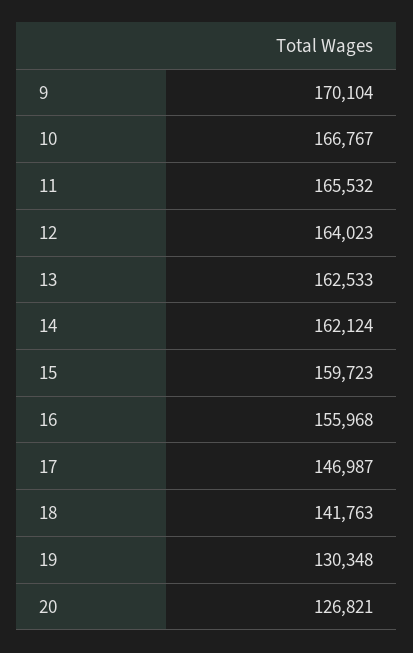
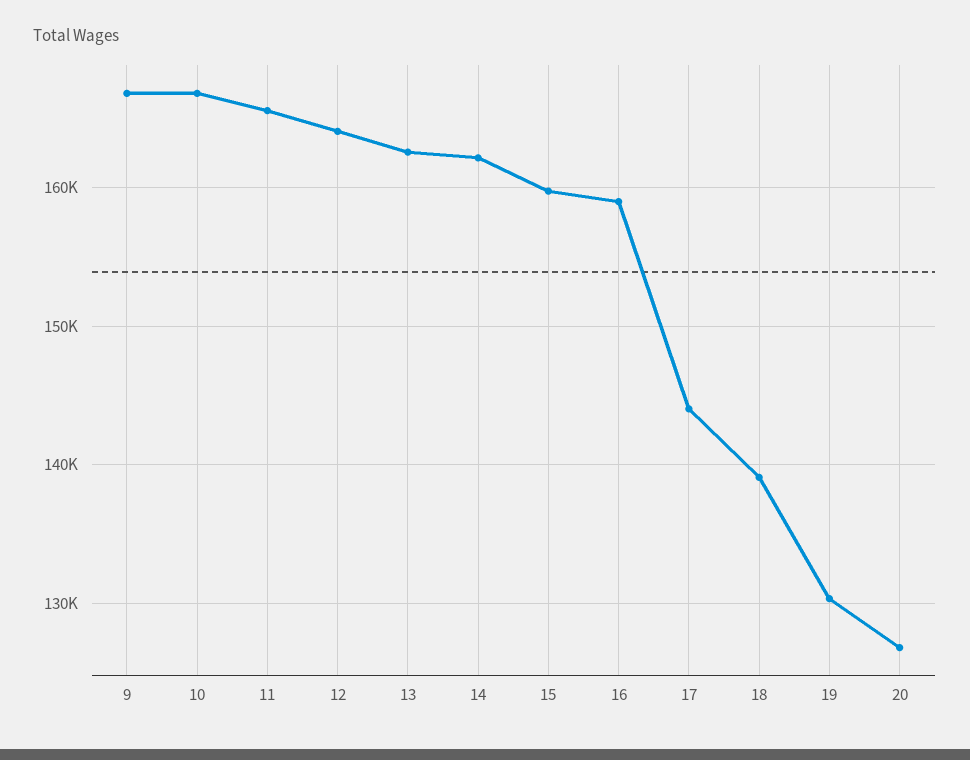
9: 170104 -> 167000
16: 155968 -> 159000
17: 146987 -> 144000
18: 141763 -> 139000

